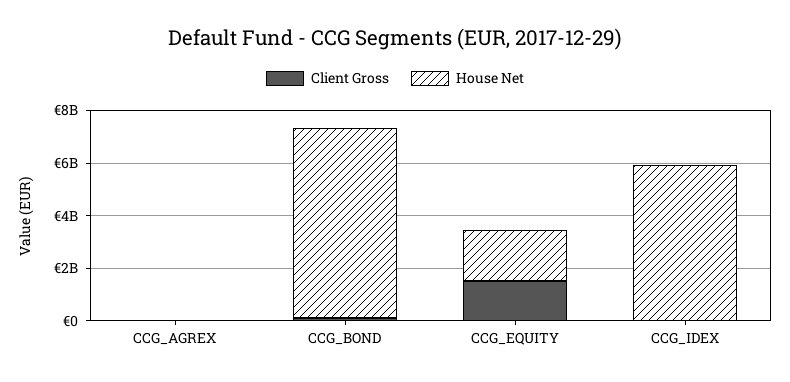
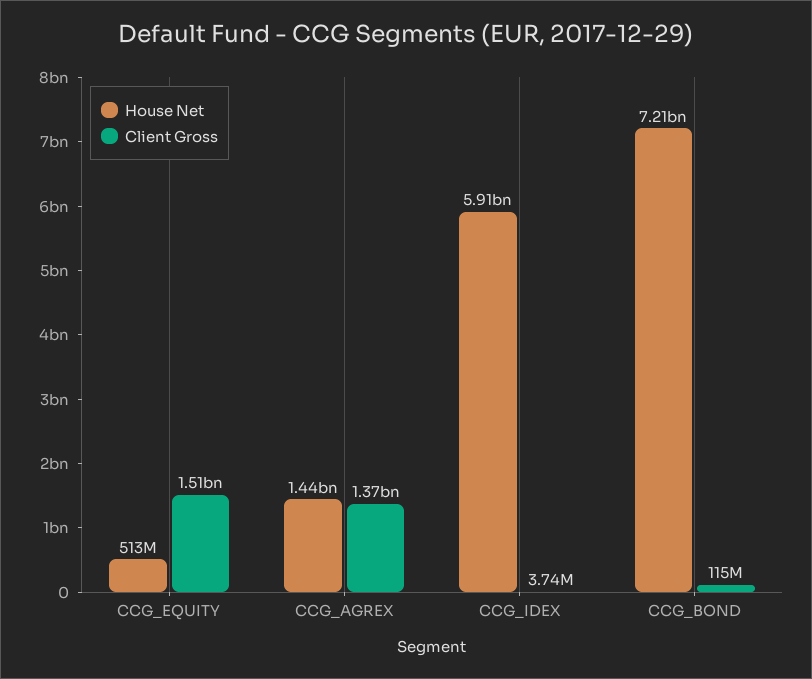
Client Gross, CCG_AGREX: 0 -> 1370000000
House Net, CCG_AGREX: 0 -> 1440000000
House Net, CCG_EQUITY: 2000000000 -> 513000000

